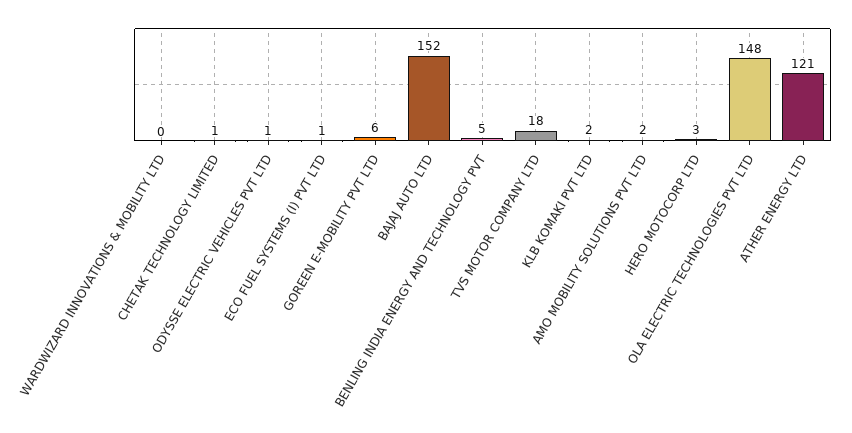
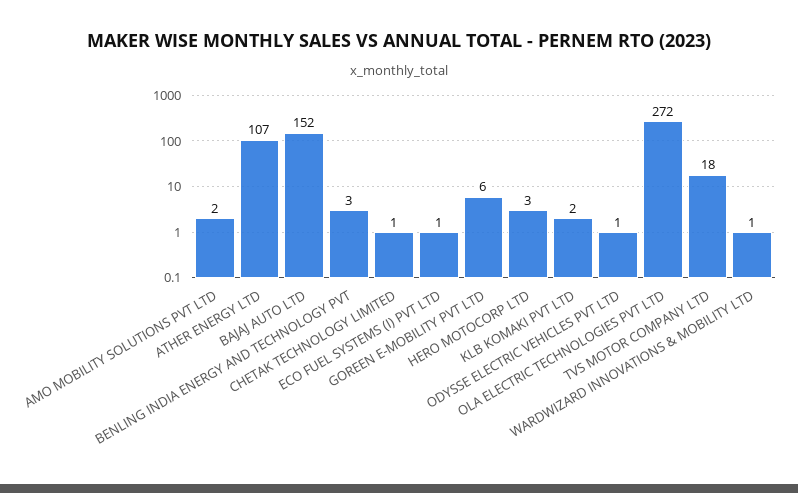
WARDWIZARD INNOVATIONS & MOBILITY LTD: 0 -> 1
BENLING INDIA ENERGY AND TECHNOLOGY PVT: 5 -> 3
OLA ELECTRIC TECHNOLOGIES PVT LTD: 148 -> 272
ATHER ENERGY LTD: 121 -> 107

